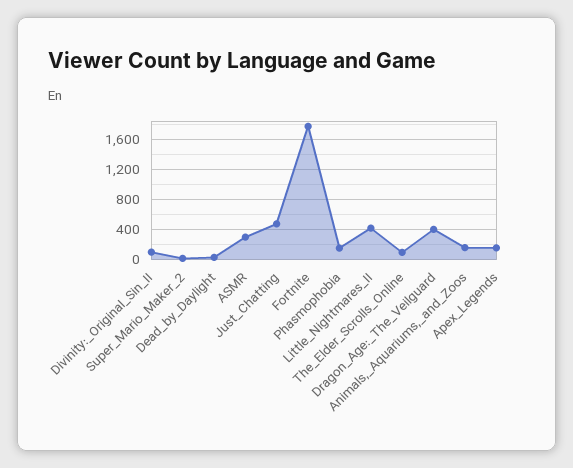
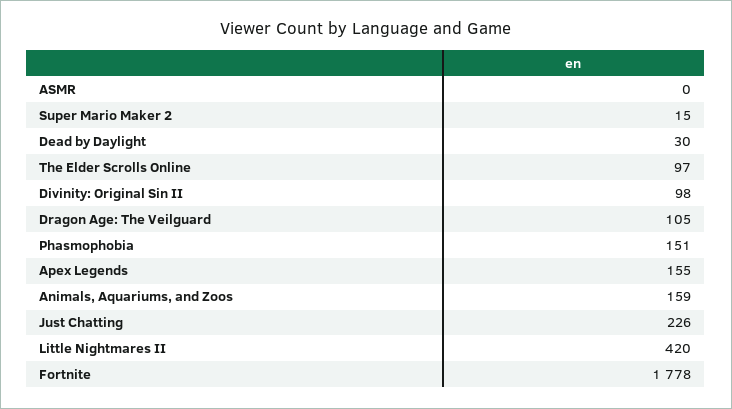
ASMR: 300 -> 0
Just_Chatting: 500 -> 226
Dragon_Age:_The_Veilguard: 400 -> 105

